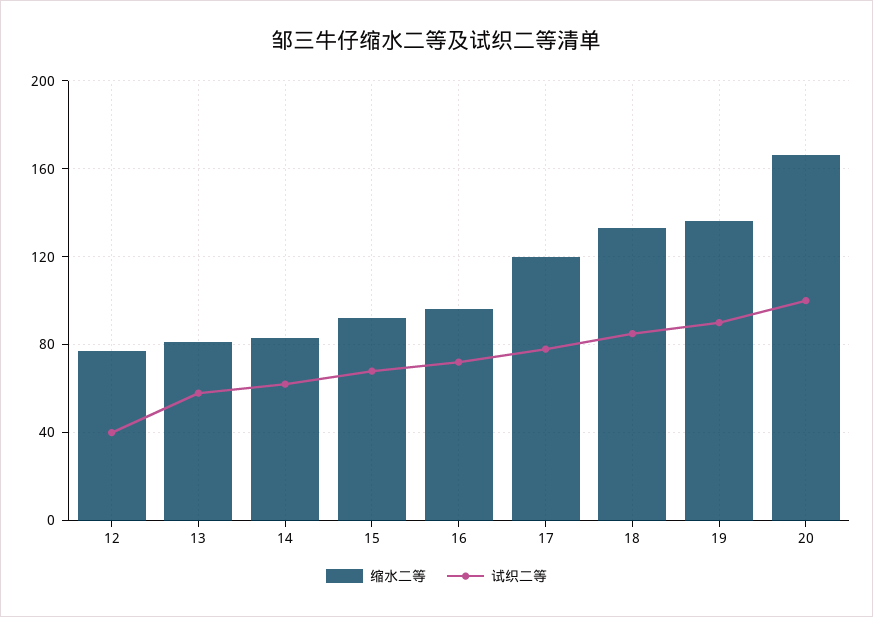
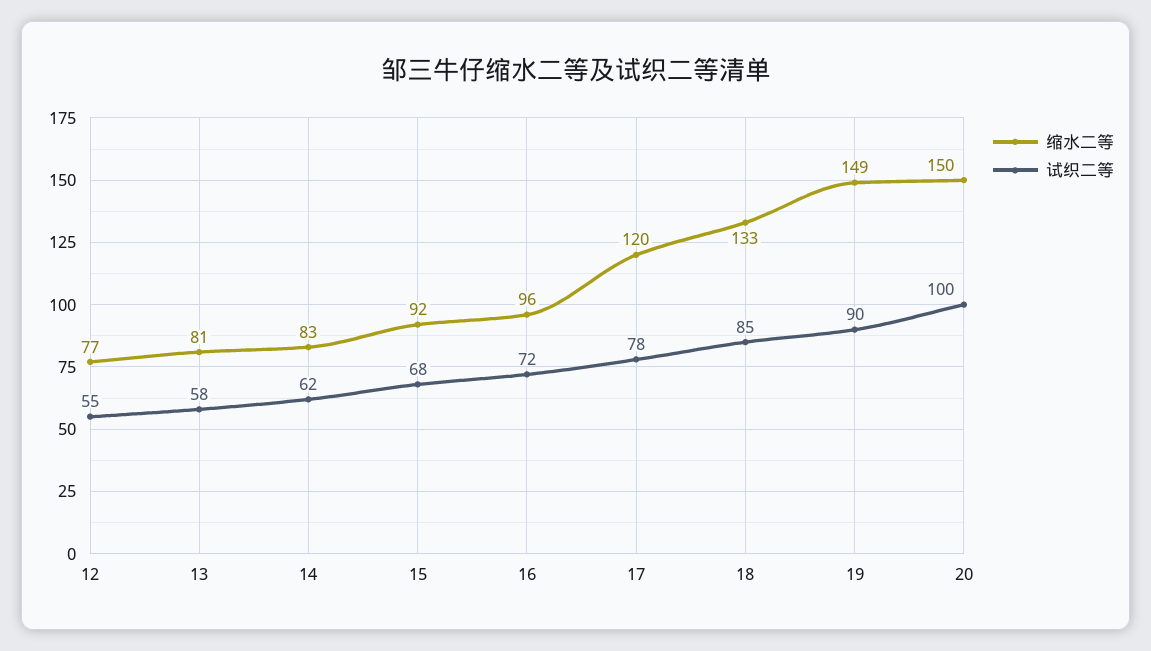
试织二等, 12: 40 -> 55
缩水二等, 19: 135 -> 149
缩水二等, 20: 165 -> 150

